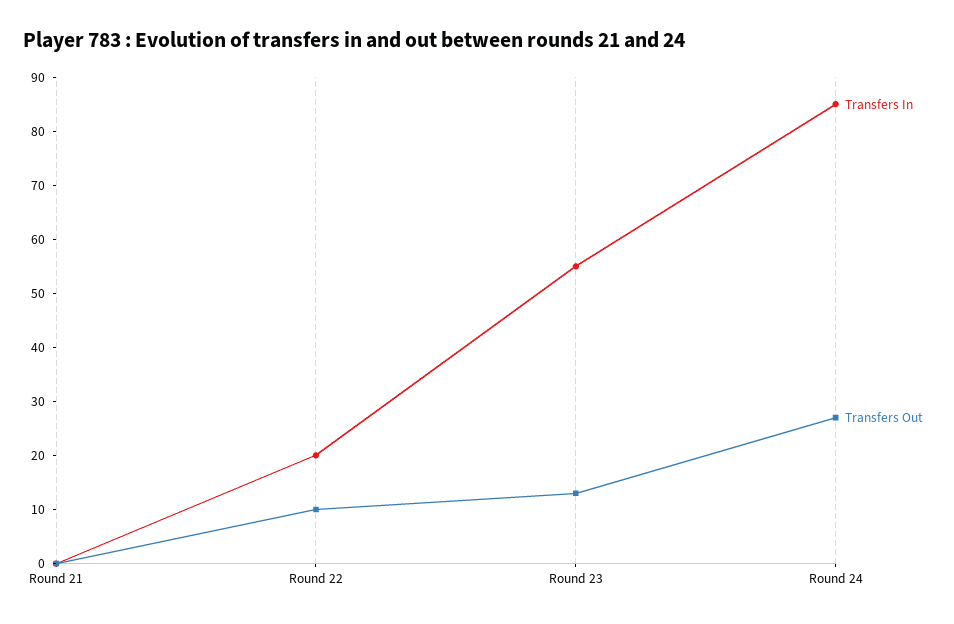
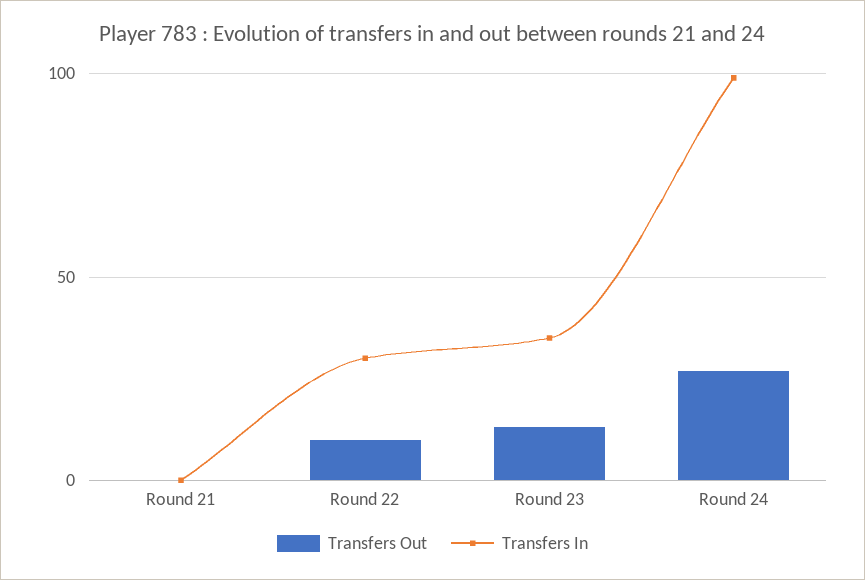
Transfers In, Round 22: 20 -> 30
Transfers In, Round 23: 55 -> 35
Transfers In, Round 24: 85 -> 100

